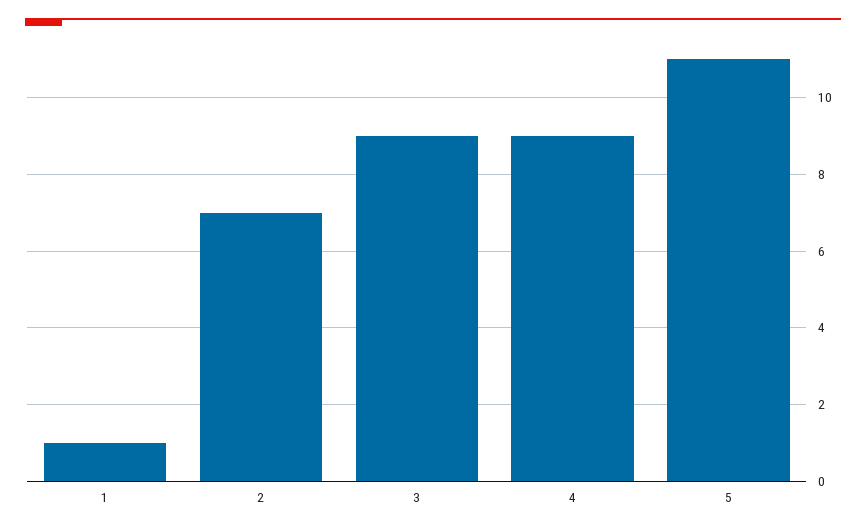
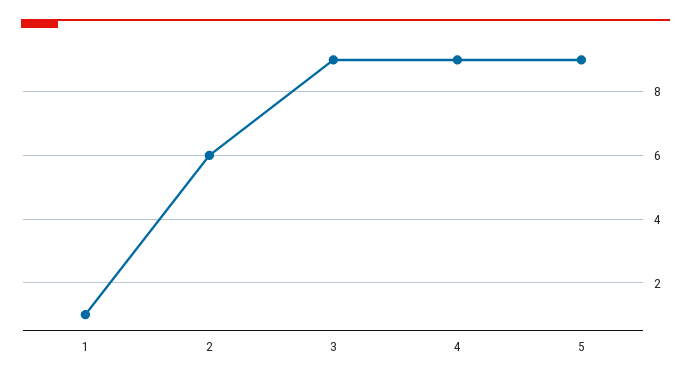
2: 7 -> 6
5: 11 -> 9

